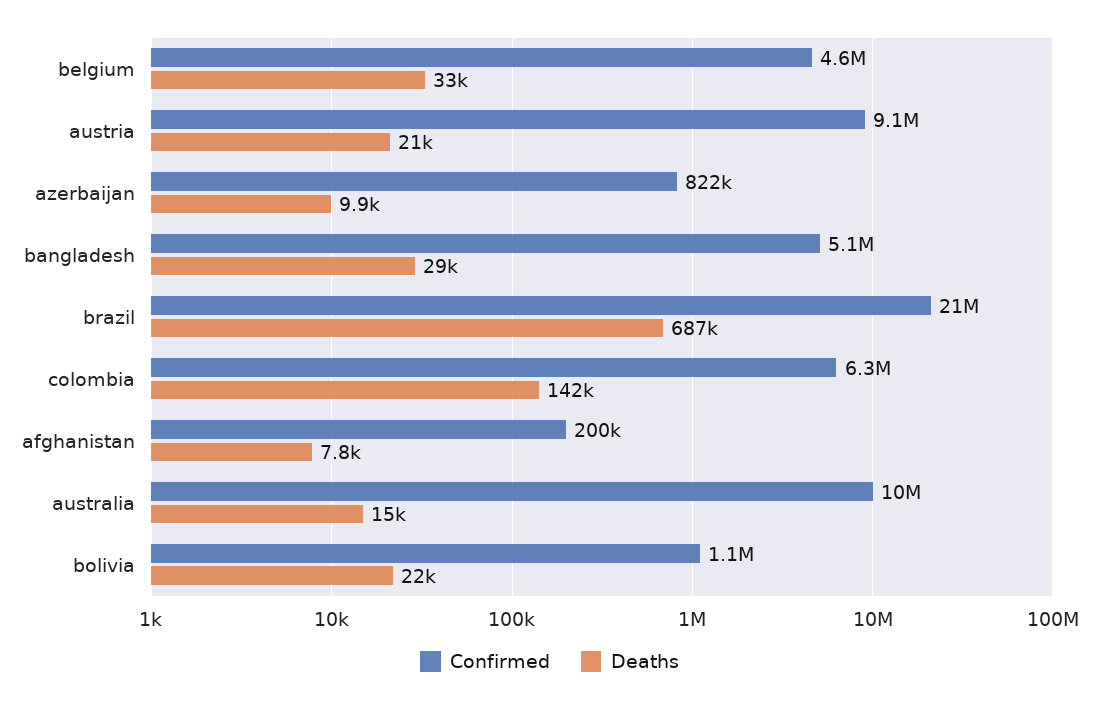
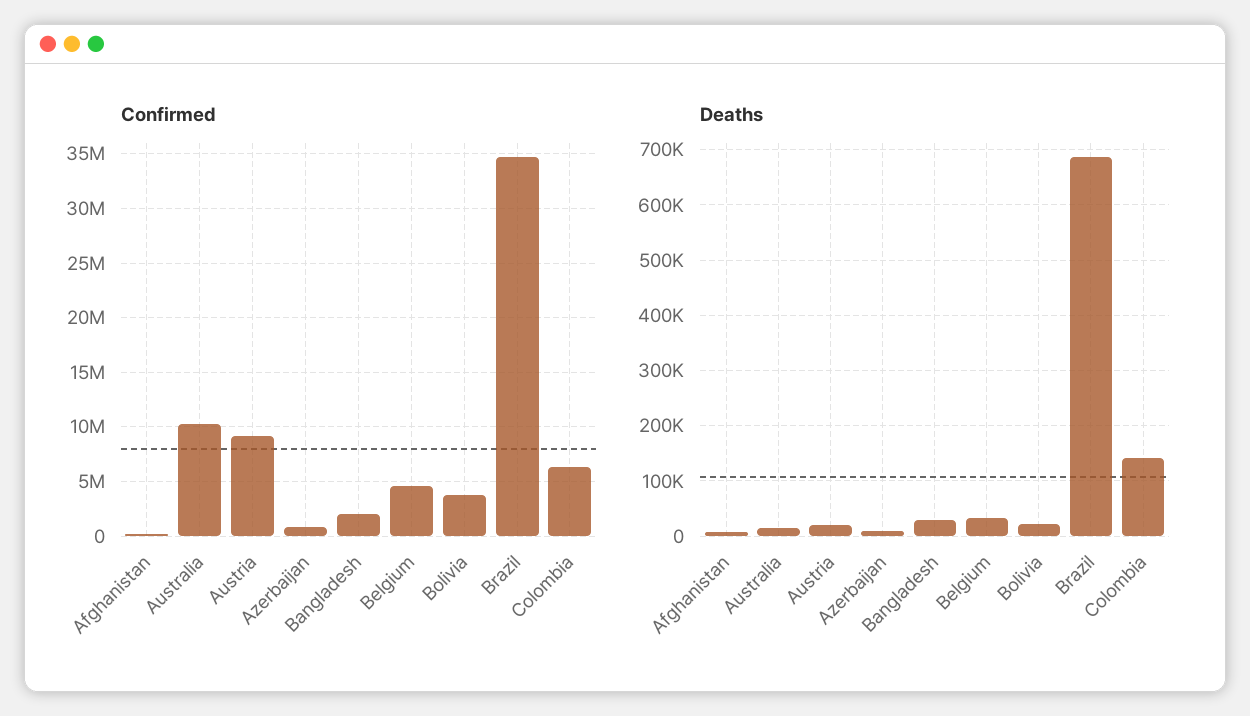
Confirmed, bangladesh: 5100000 -> 2000000
Confirmed, brazil: 21000000 -> 35000000
Confirmed, bolivia: 1100000 -> 4000000

